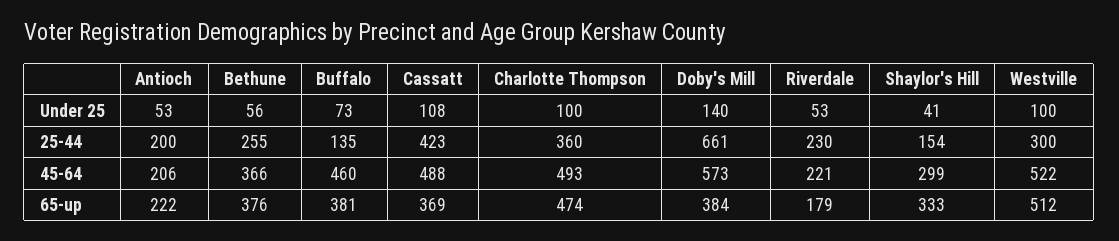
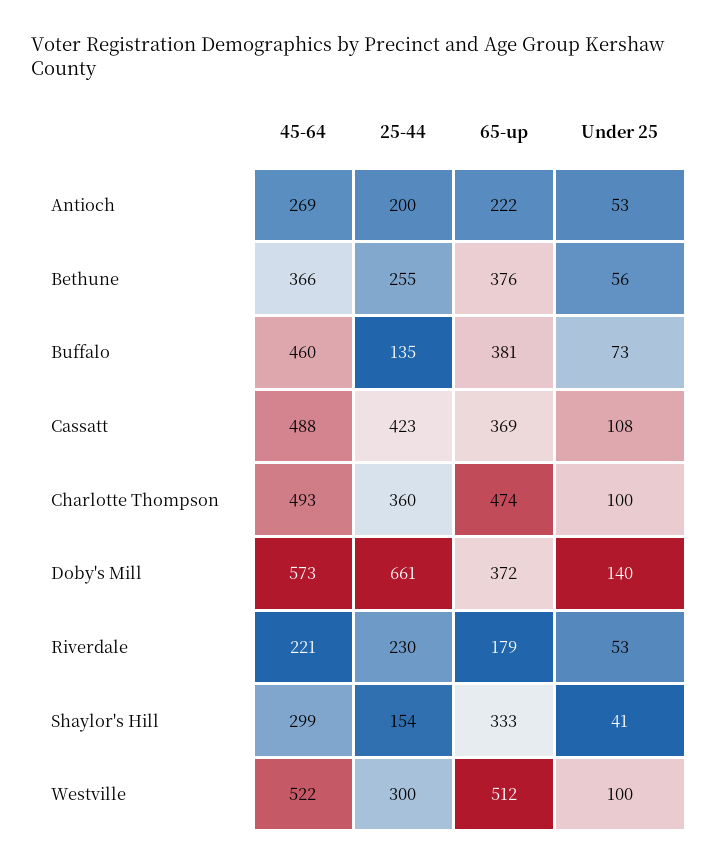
Antioch, 45-64: 206 -> 269
Doby's Mill, 65-up: 384 -> 372

